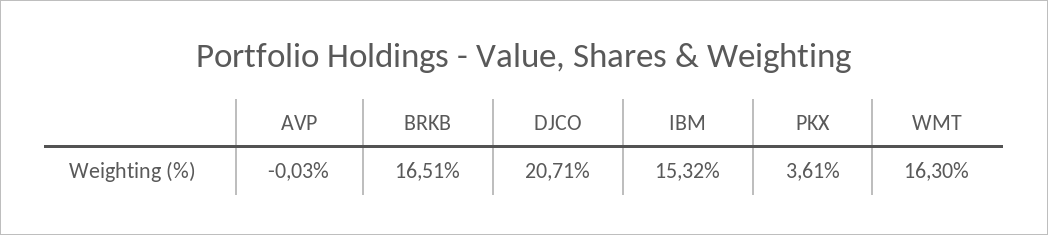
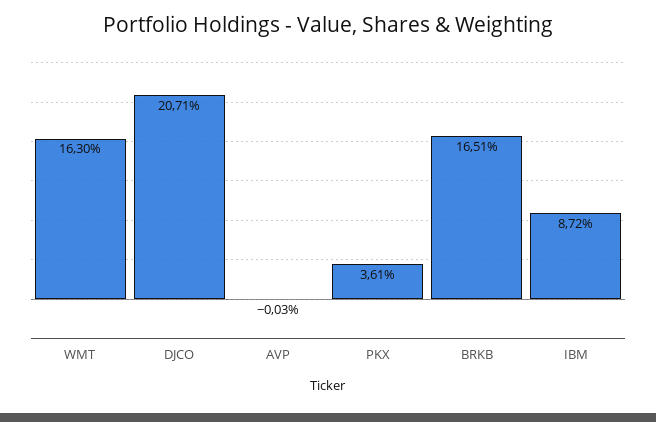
IBM: 15.32 -> 8.72

